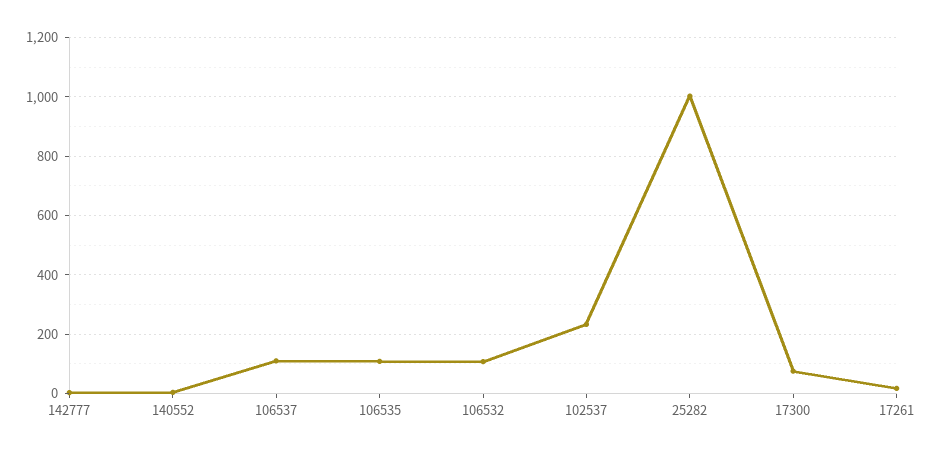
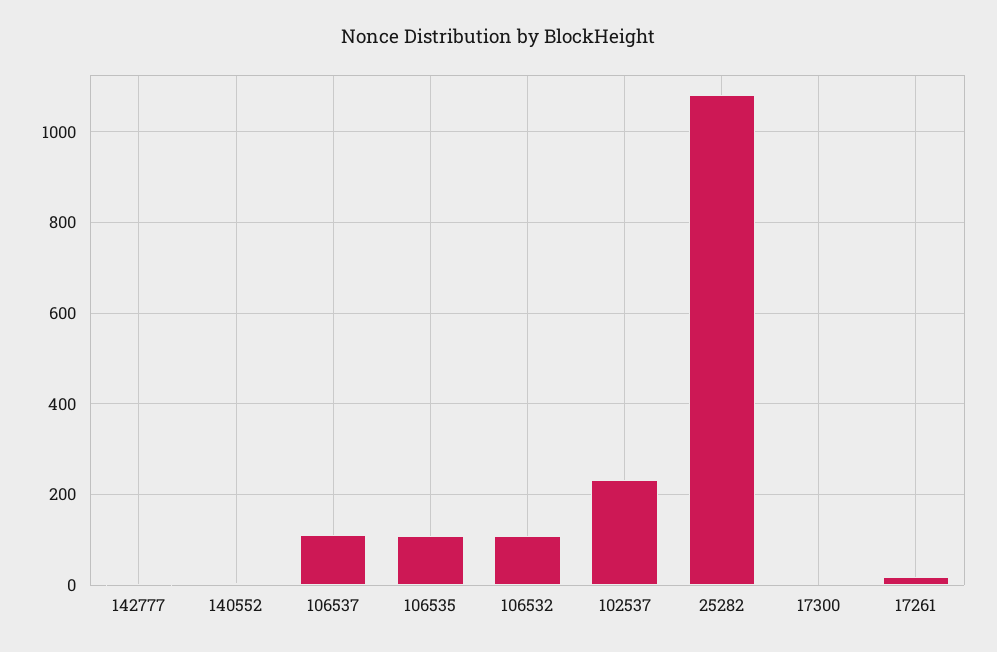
25282: 1000 -> 1080
17300: 75 -> 0

